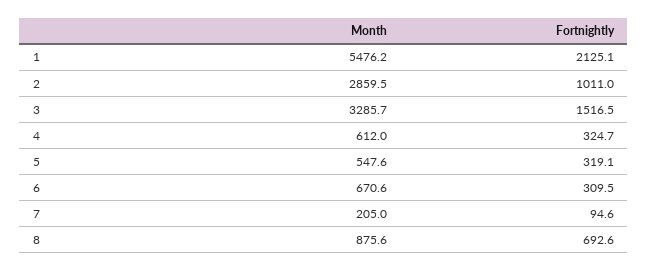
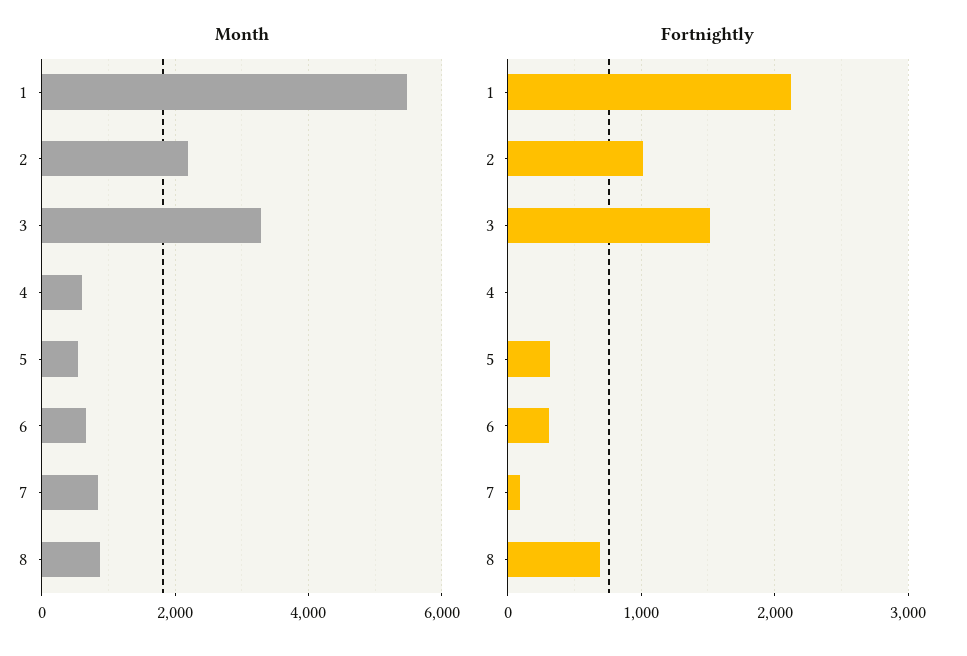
Month, 2: 2859.5 -> 2200
Fortnightly, 4: 324.7 -> 0
Month, 7: 205 -> 800

